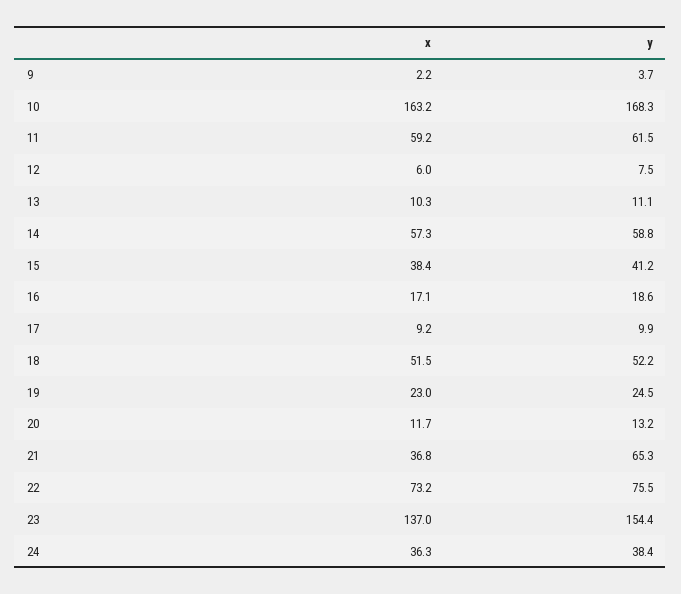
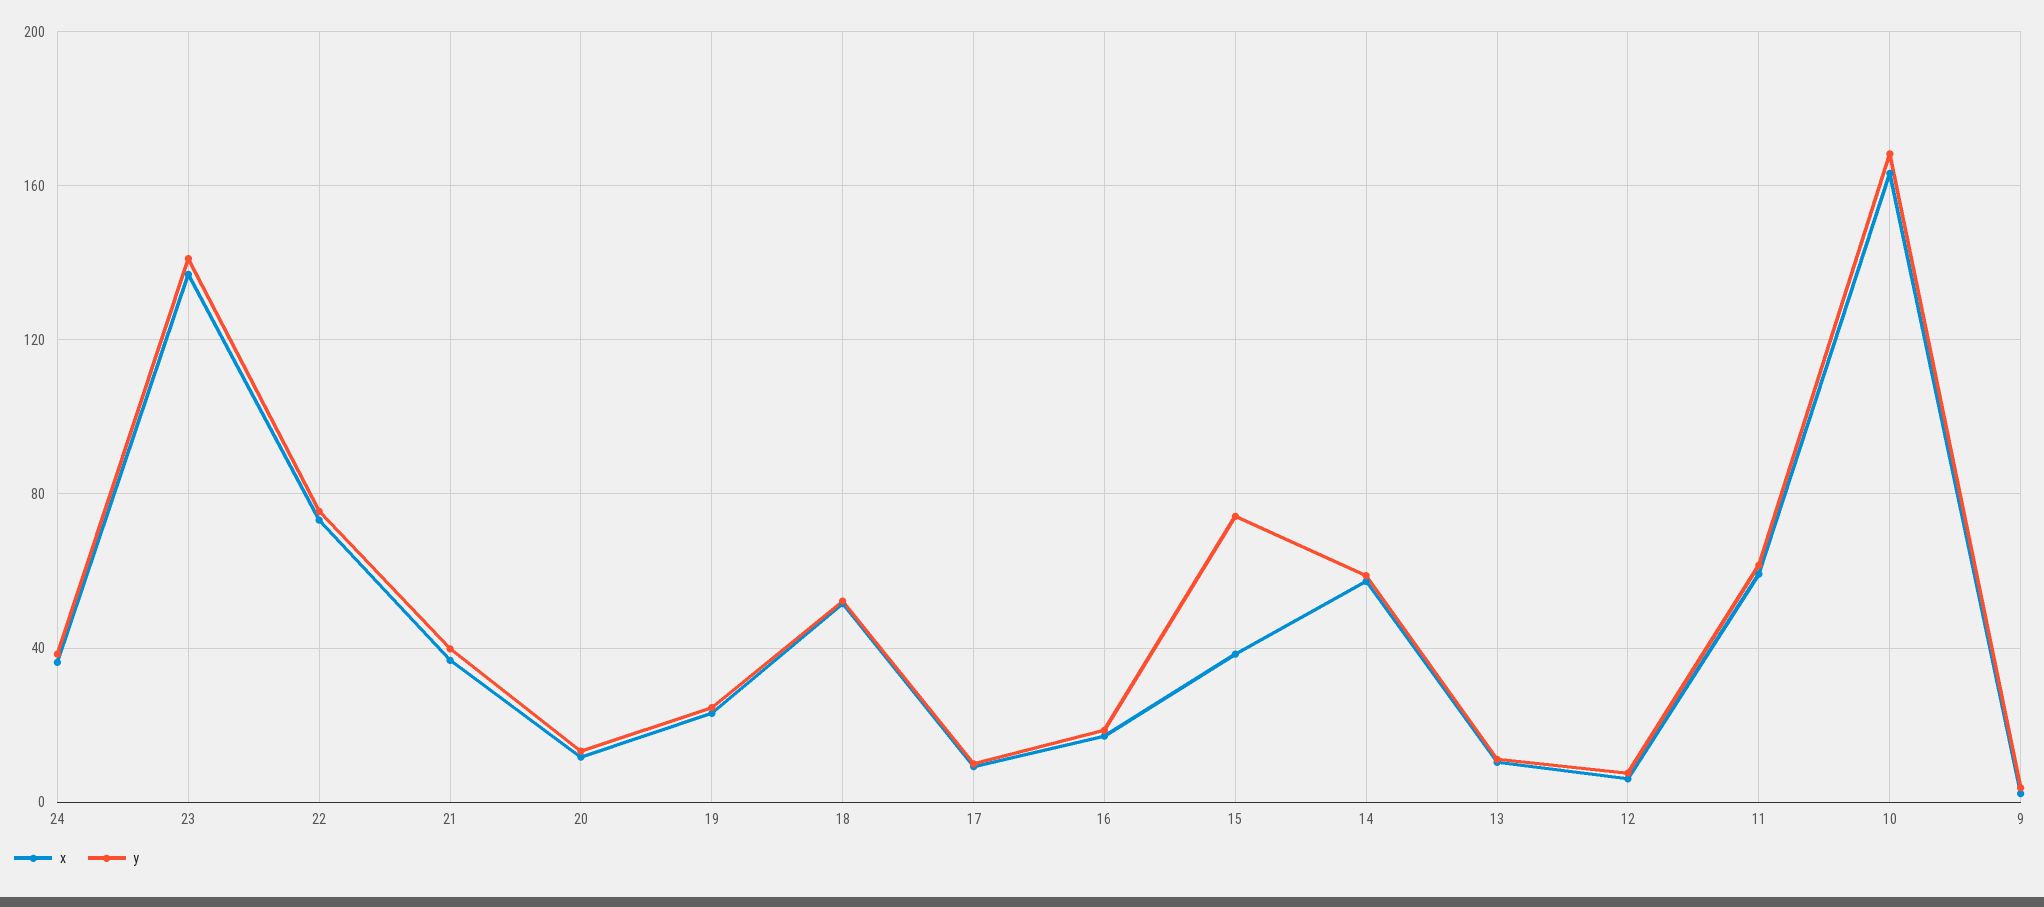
y, 15: 41.2 -> 75
y, 21: 65.3 -> 40
y, 23: 154.4 -> 140

